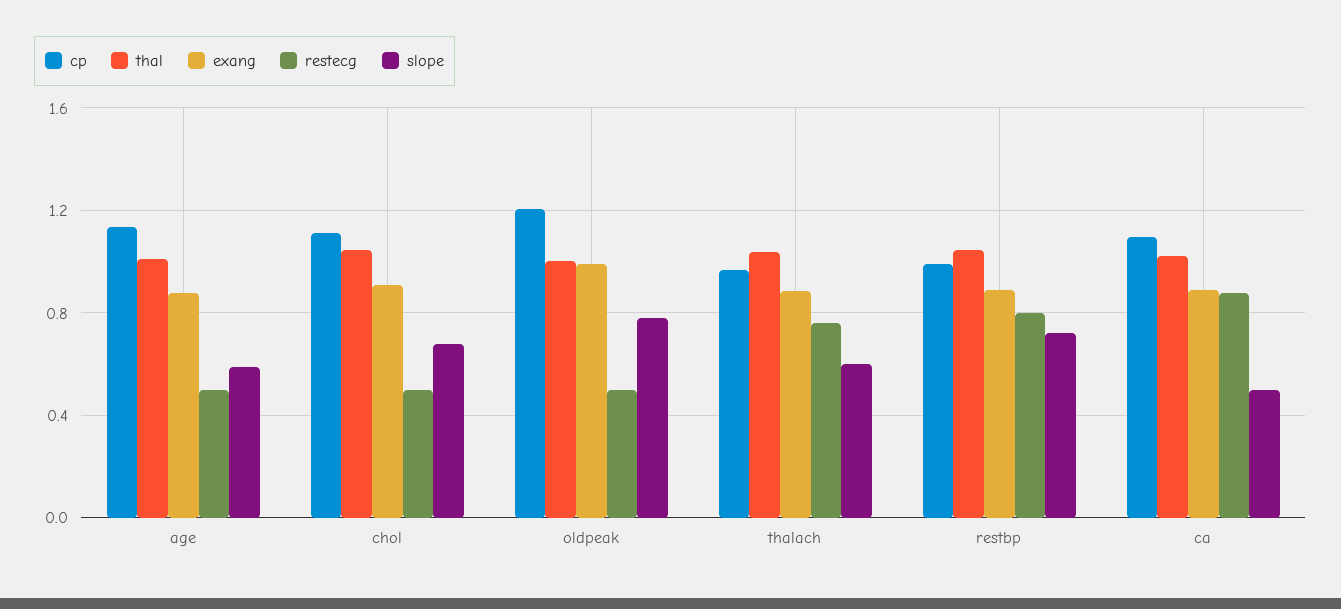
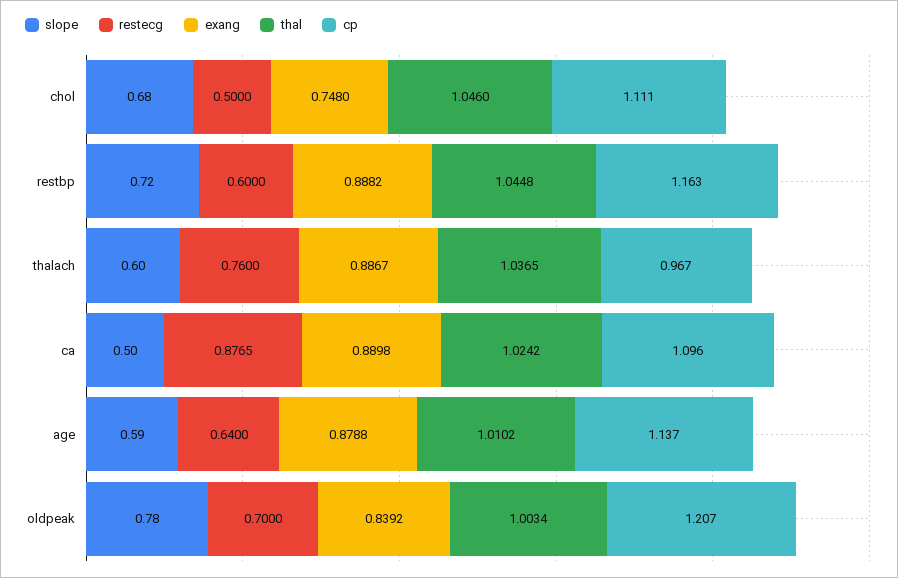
restecg, age: 0.5 -> 0.64
exang, chol: 0.9 -> 0.748
exang, oldpeak: 1 -> 0.8392
restecg, oldpeak: 0.5 -> 0.7
cp, restbp: 1 -> 1.163
restecg, restbp: 0.8 -> 0.6

